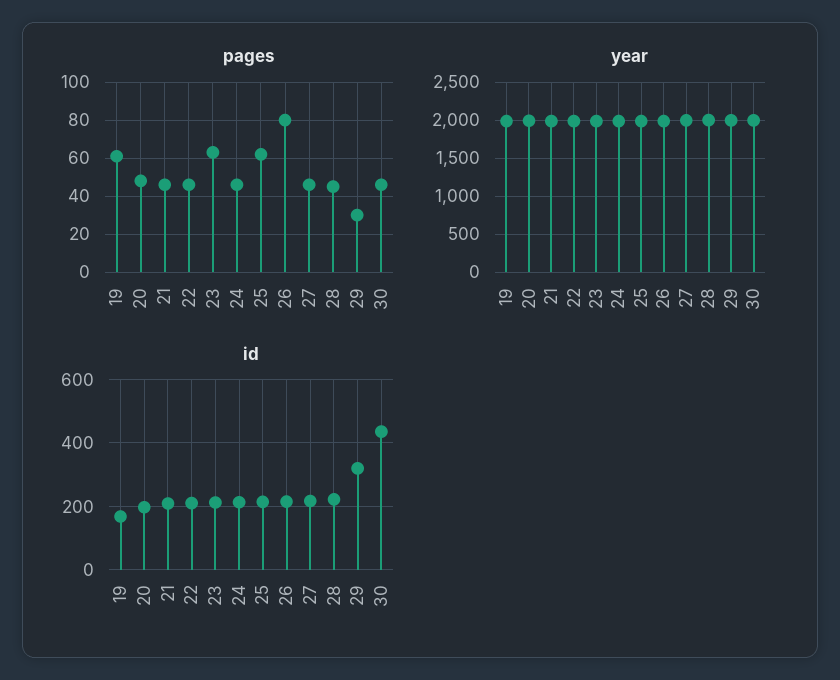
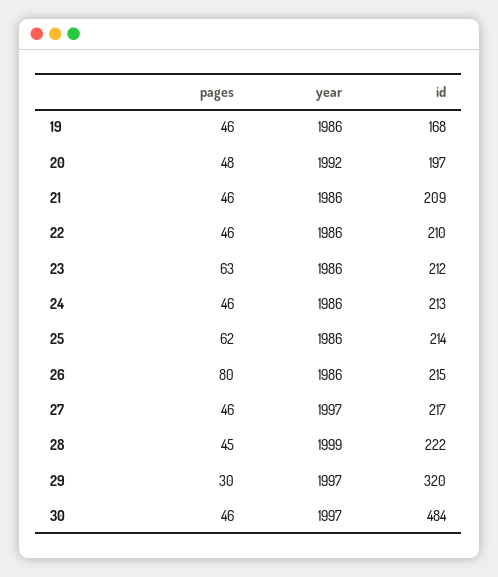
pages, 19: 60 -> 46
id, 30: 440 -> 484

